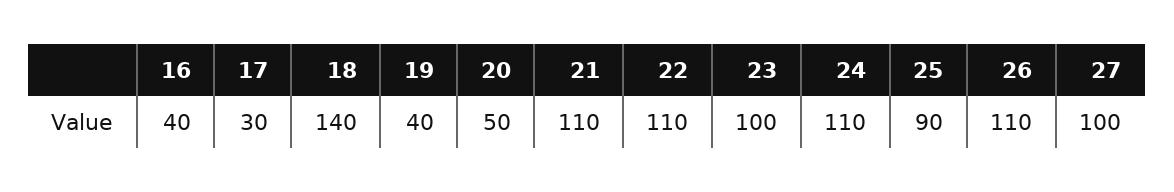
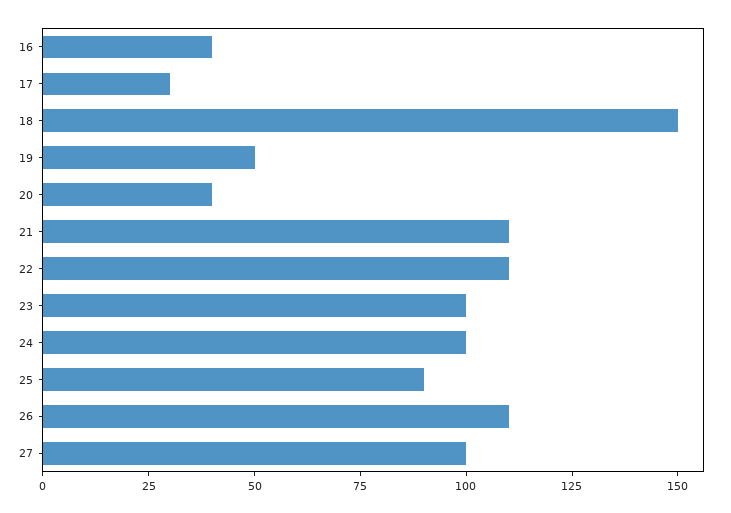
18: 140 -> 150
19: 40 -> 50
20: 50 -> 40
24: 110 -> 100

